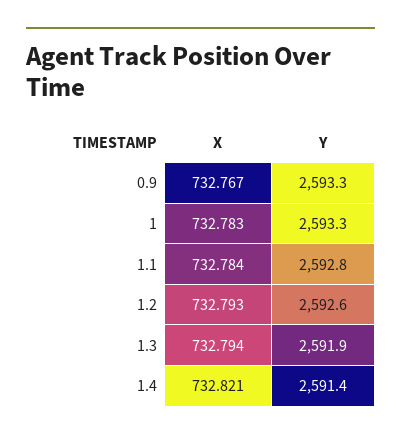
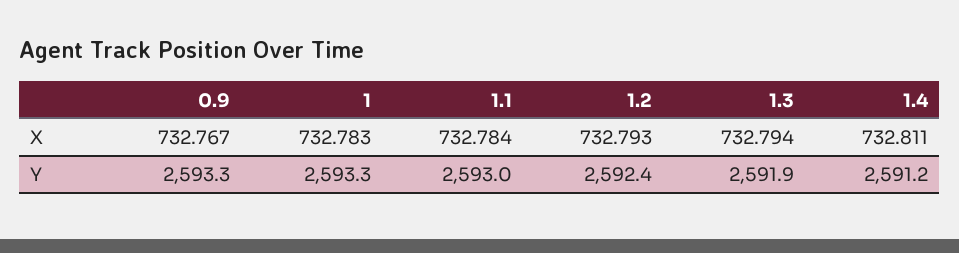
Y, 1.1: 2592.8 -> 2593
Y, 1.2: 2592.6 -> 2592.4
X, 1.4: 732.821 -> 732.811
Y, 1.4: 2591.4 -> 2591.2

